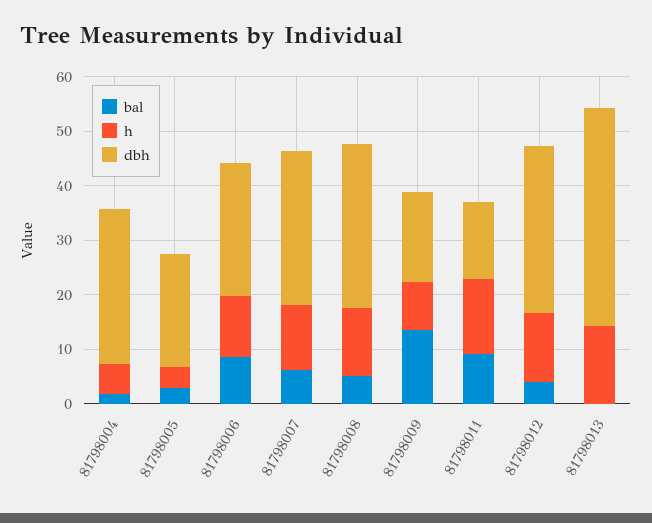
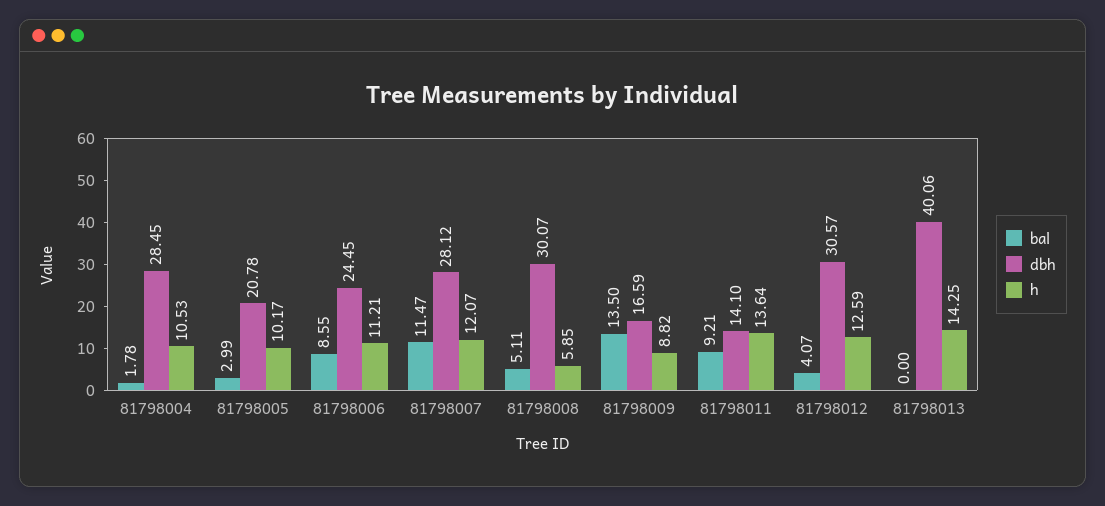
h, 81798004: 6 -> 10.53
h, 81798005: 4 -> 10.17
bal, 81798007: 6 -> 11.47
h, 81798008: 12 -> 5.85

